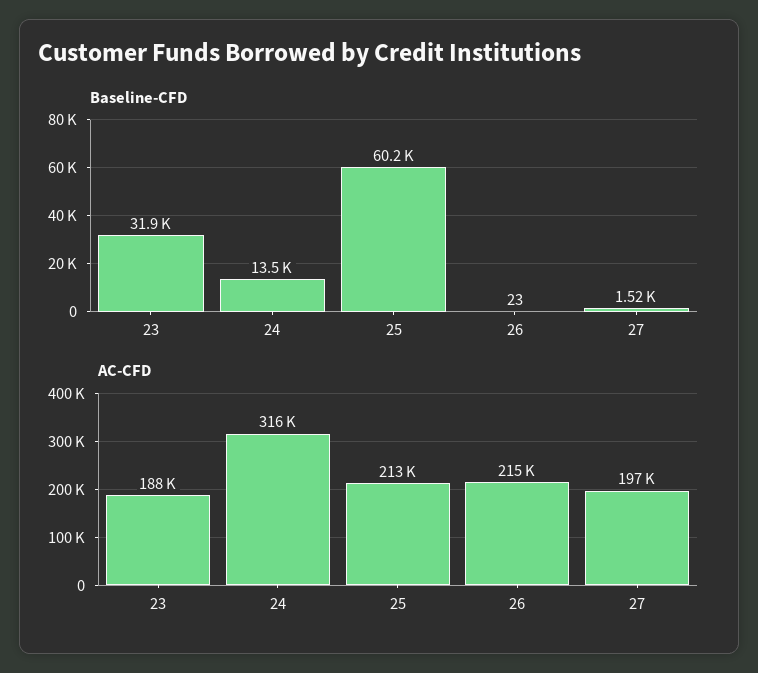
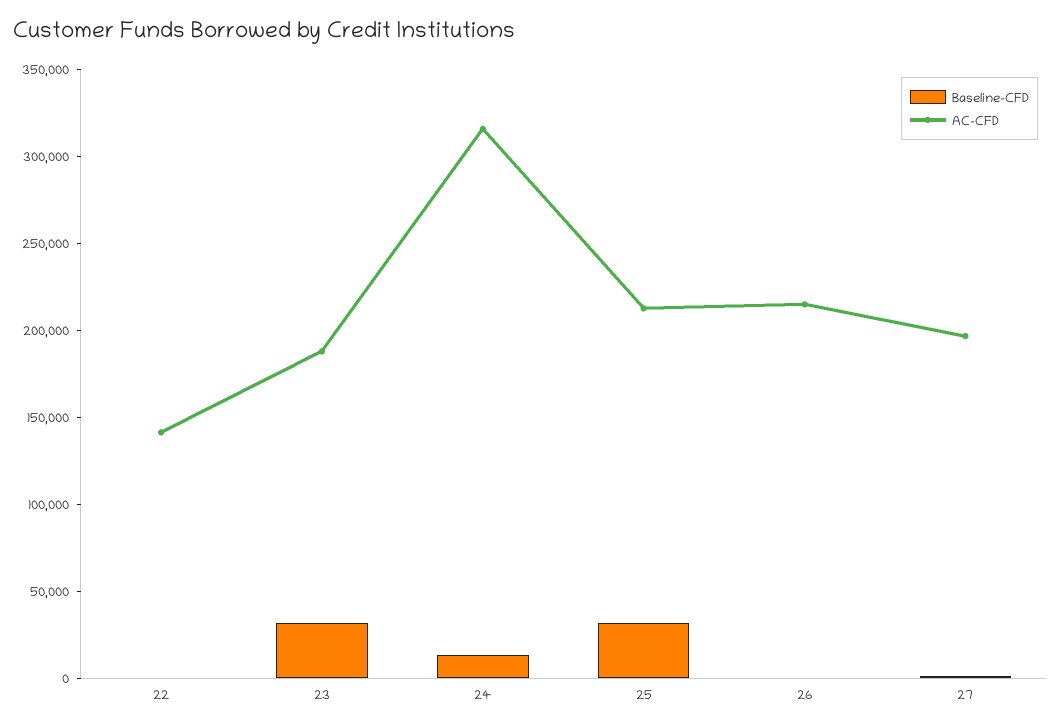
Baseline-CFD, 25: 60200 -> 30000
Baseline-CFD, 22: none -> 0
AC-CFD, 22: none -> 140000

